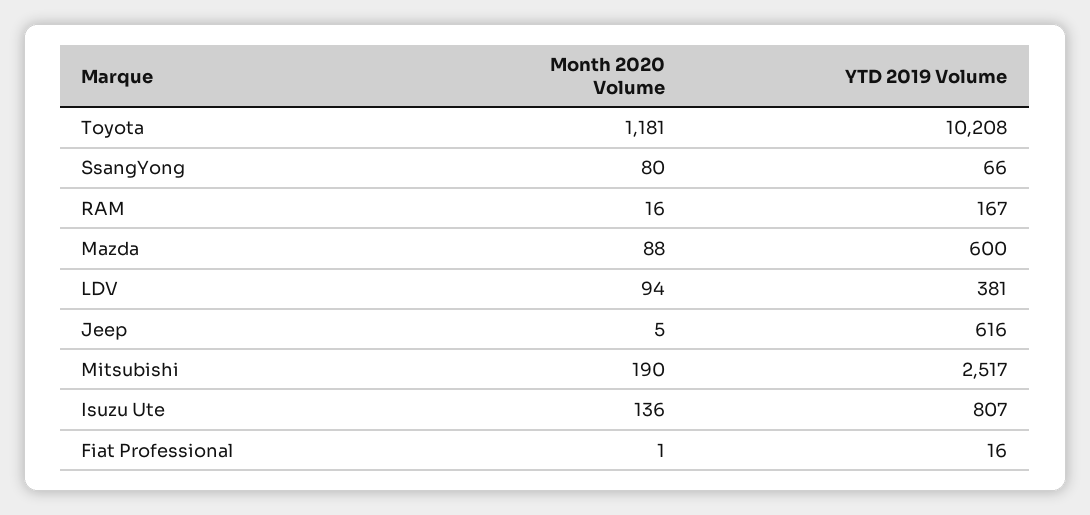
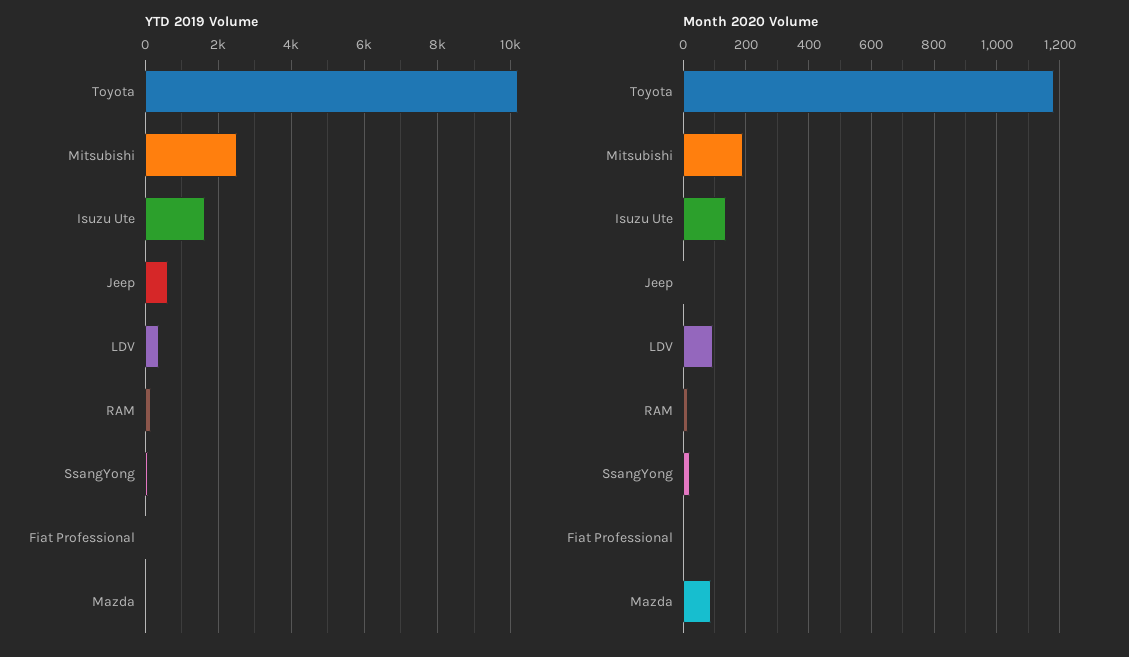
Month 2020 Volume, SsangYong: 80 -> 20
YTD 2019 Volume, Mazda: 600 -> 0
YTD 2019 Volume, Isuzu Ute: 807 -> 1600

